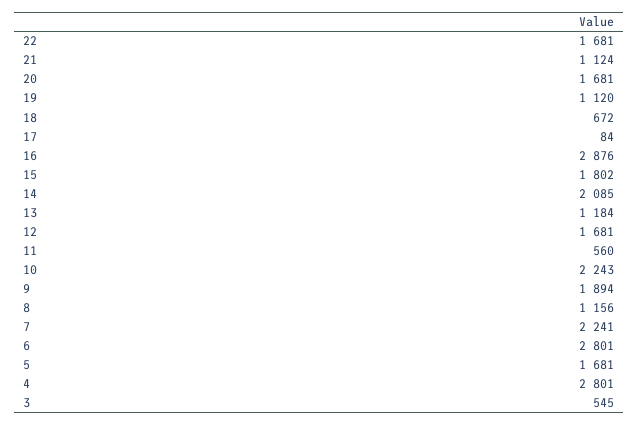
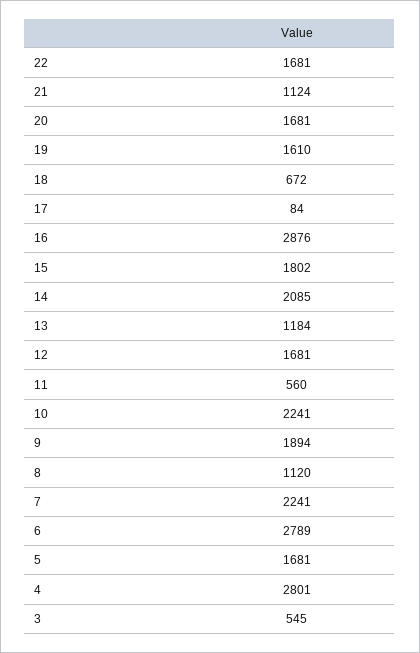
19: 1120 -> 1610
10: 2243 -> 2241
8: 1156 -> 1120
6: 2801 -> 2789

